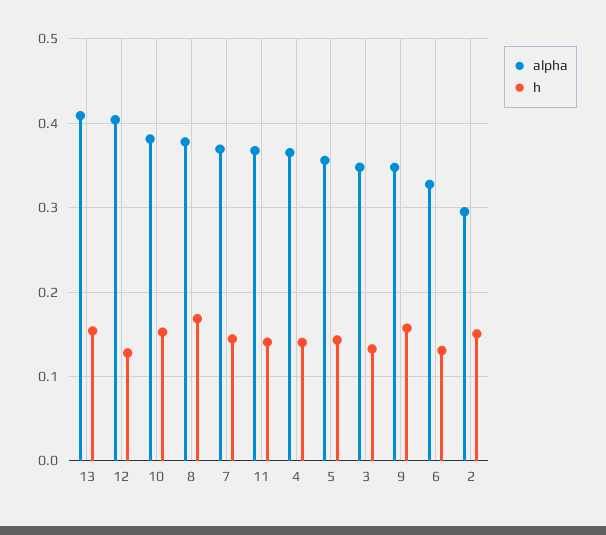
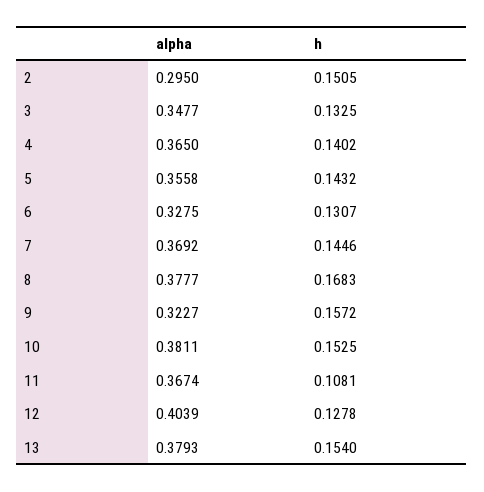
alpha, 13: 0.41 -> 0.3793
h, 11: 0.14 -> 0.1081
alpha, 9: 0.35 -> 0.3227

